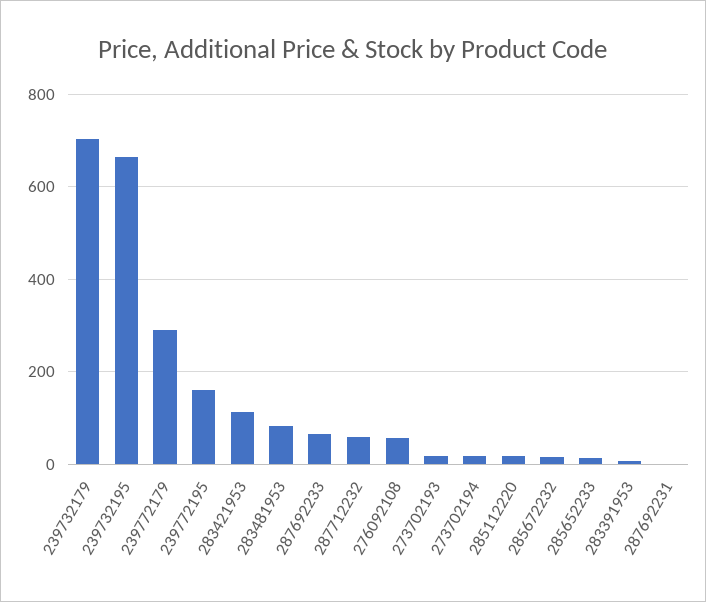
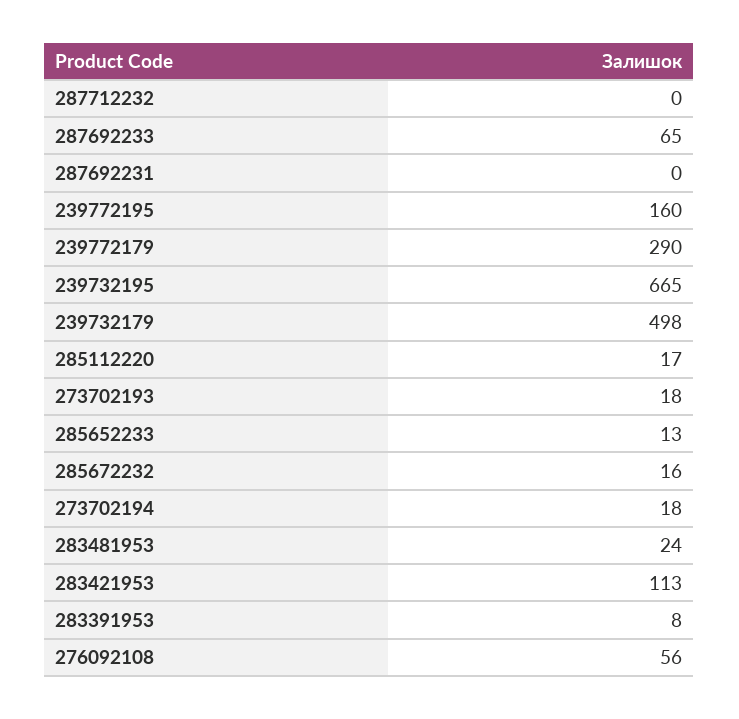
239732179: 700 -> 498
283481953: 80 -> 24
287712232: 60 -> 0

